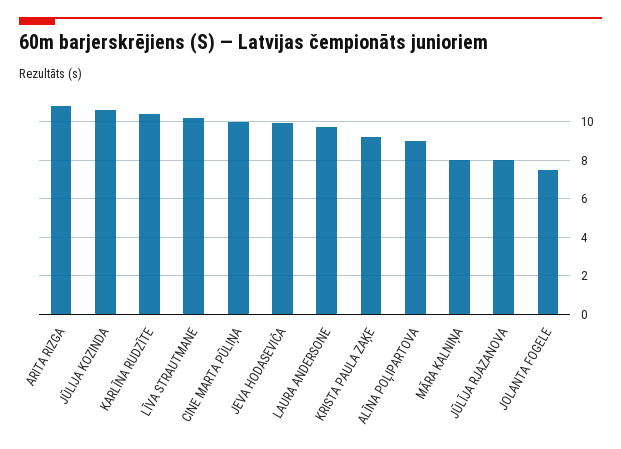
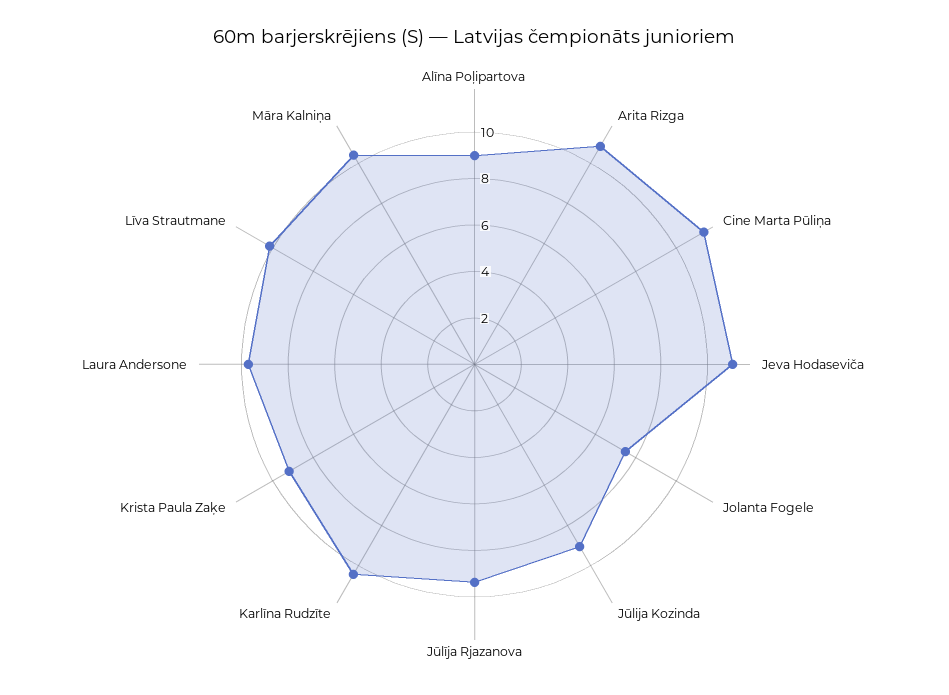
JŪLIJA KOZINDA: 10.5 -> 9
CINE MARTA PŪLIŅA: 10 -> 11.5
JEVA HODASEVIČA: 10 -> 11
MĀRA KALNIŅA: 8 -> 10.5
JŪLĪJA RJAZANOVA: 8 -> 9.5

